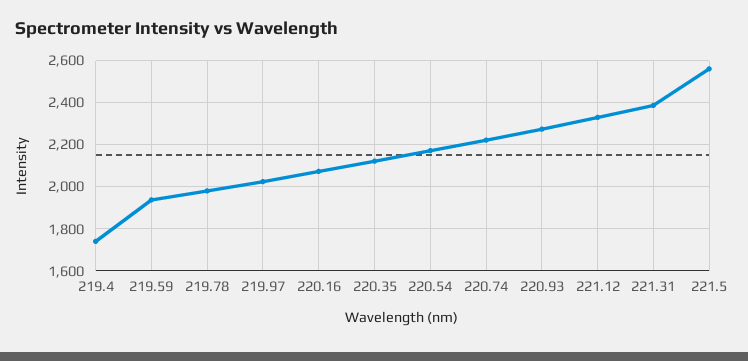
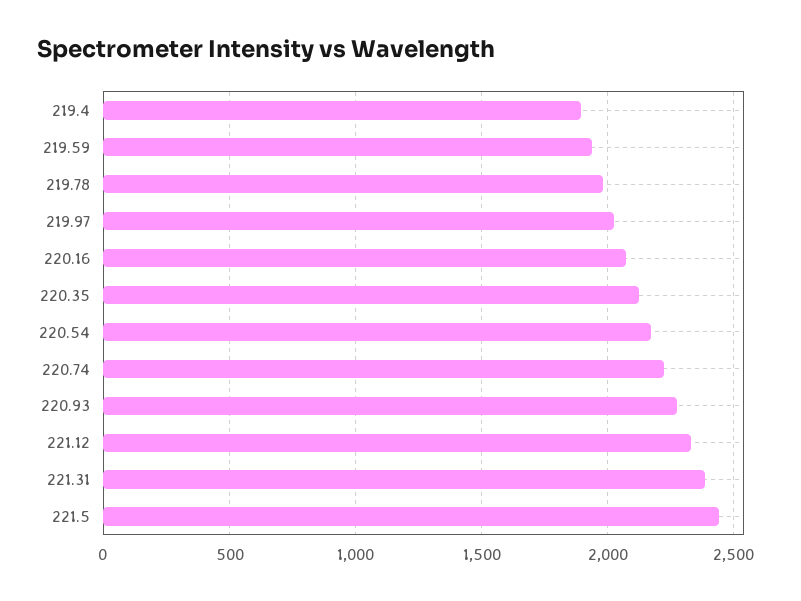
219.4: 1750 -> 1900
221.5: 2550 -> 2450

